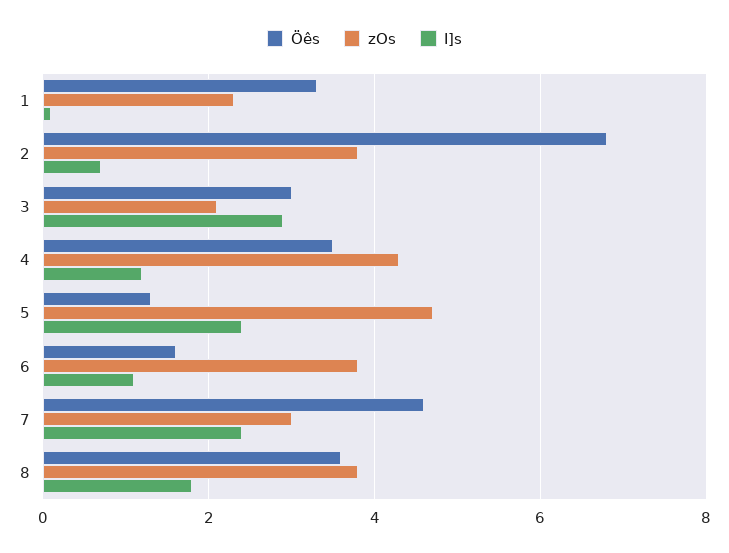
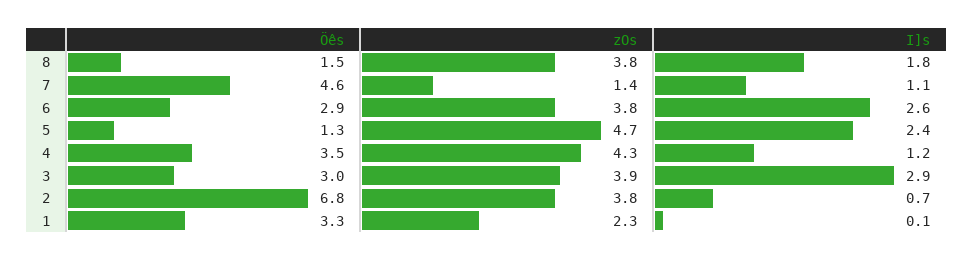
zOs, 3: 2 -> 3.9
Öês, 6: 1.5 -> 2.9
I]s, 6: 1 -> 2.6
zOs, 7: 3 -> 1.4
I]s, 7: 2.5 -> 1.1
Öês, 8: 3.5 -> 1.5

